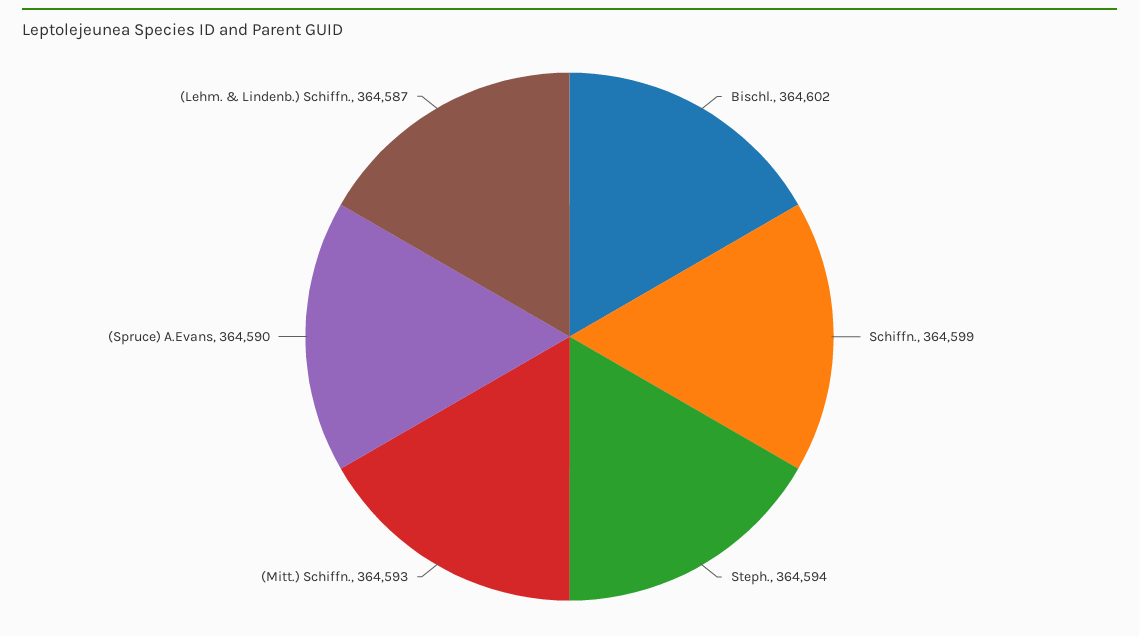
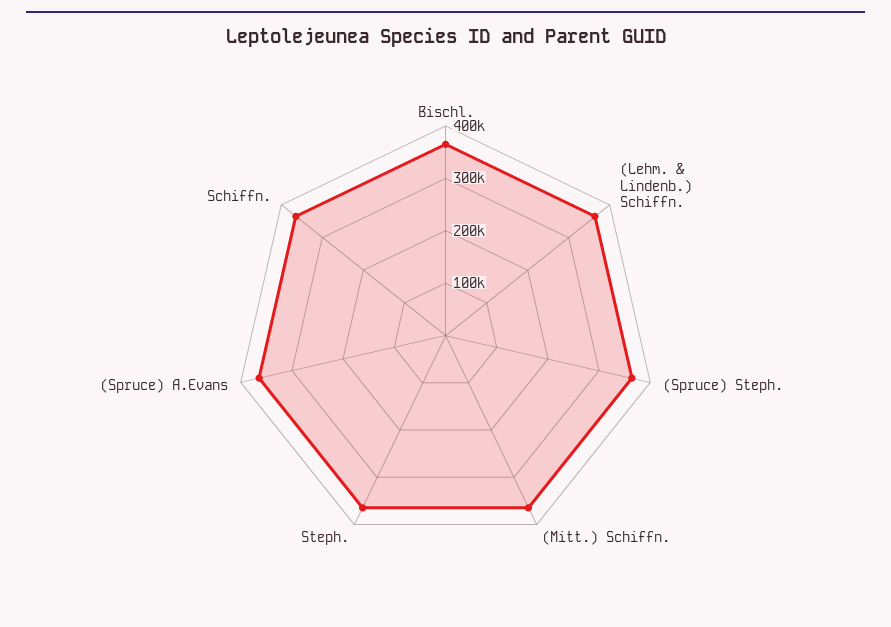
(Spruce) Steph.: none -> 360000

